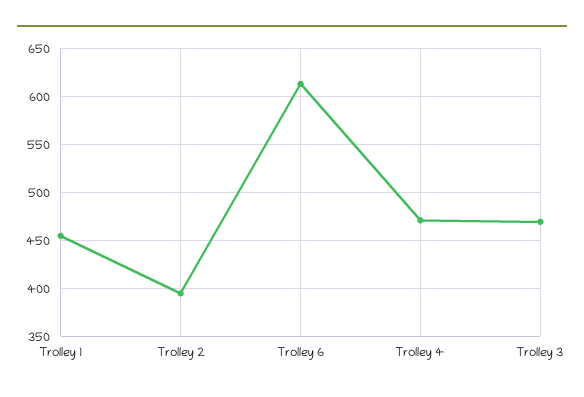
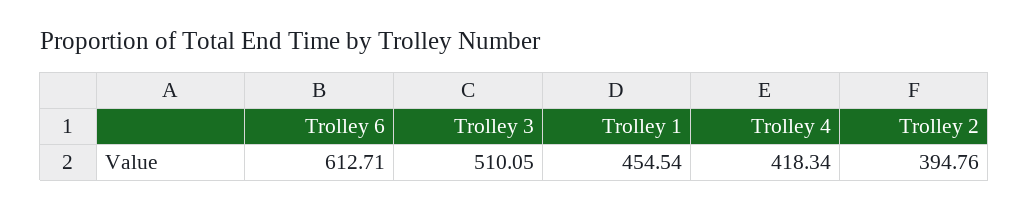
Trolley 4: 470 -> 418.34
Trolley 3: 470 -> 510.05

